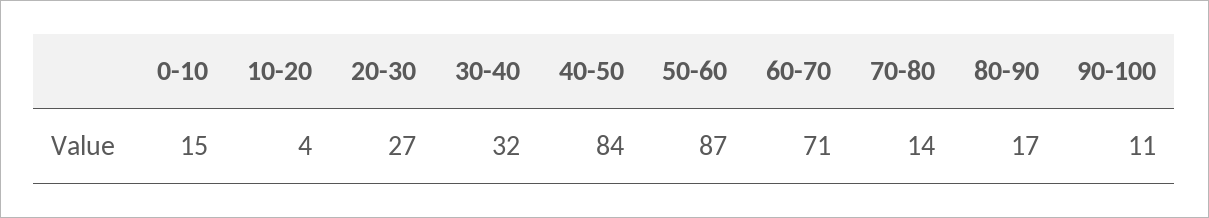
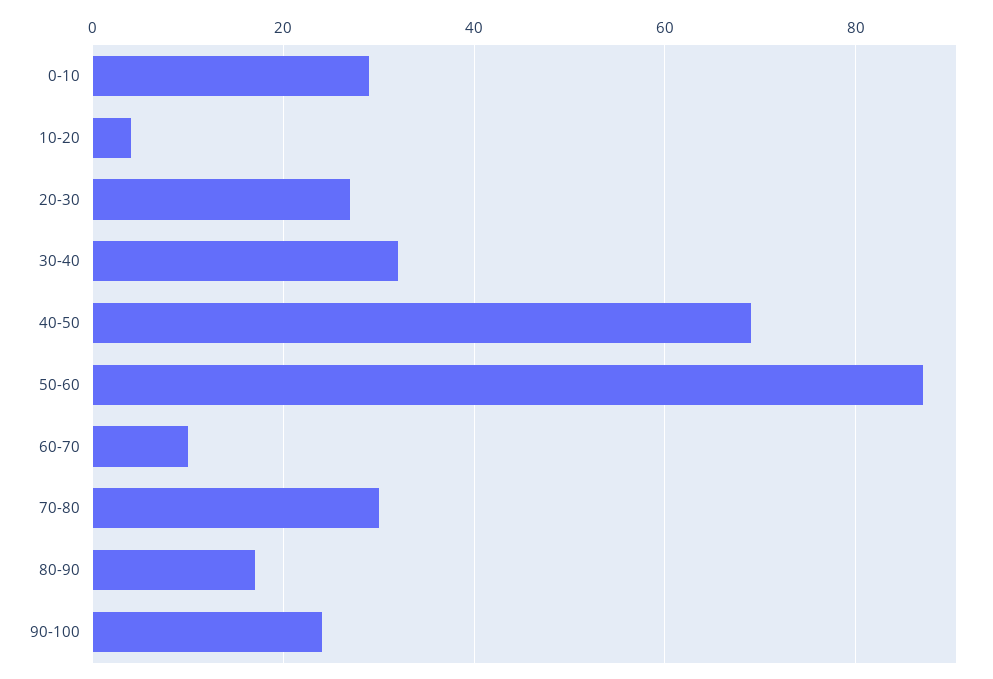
0-10: 15 -> 30
40-50: 84 -> 70
60-70: 71 -> 10
70-80: 14 -> 30
90-100: 11 -> 25

